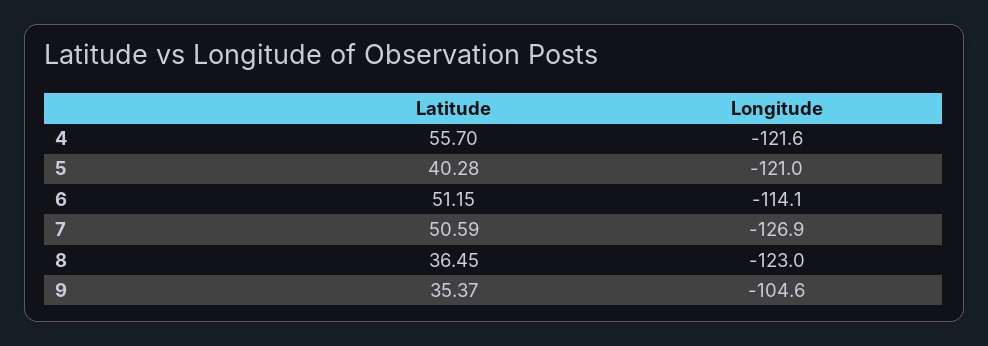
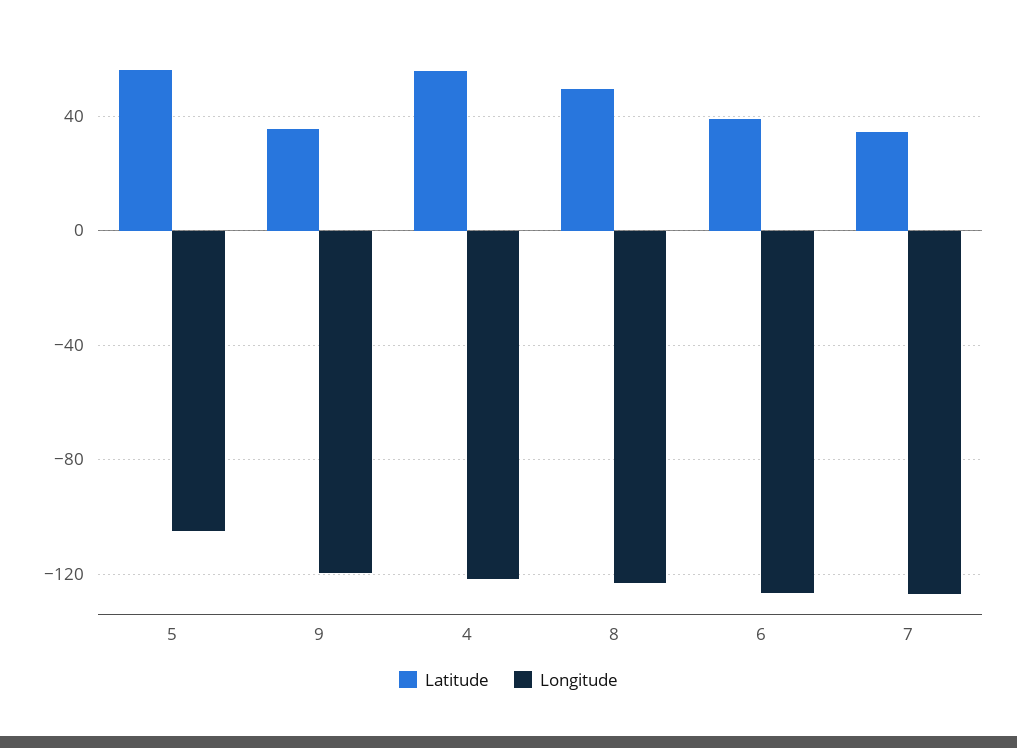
Latitude, 5: 40.28 -> 55
Longitude, 5: -121 -> -105
Latitude, 6: 51.15 -> 40
Longitude, 6: -114.1 -> -125
Latitude, 7: 50.59 -> 35
Latitude, 8: 36.45 -> 50
Longitude, 9: -104.6 -> -120

